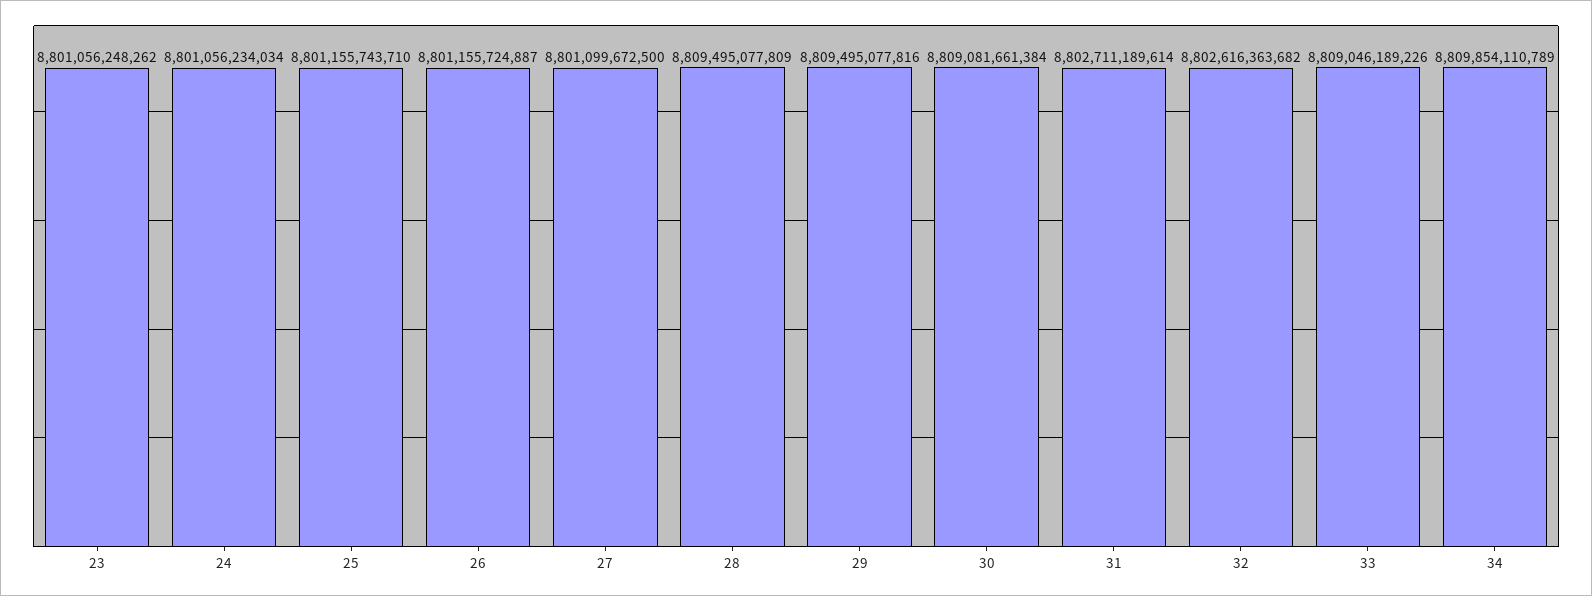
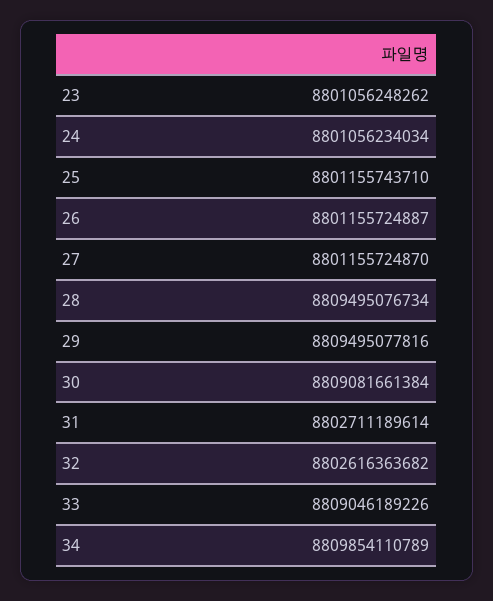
27: 8801099672500 -> 8801155724870
28: 8809495077809 -> 8809495076734

